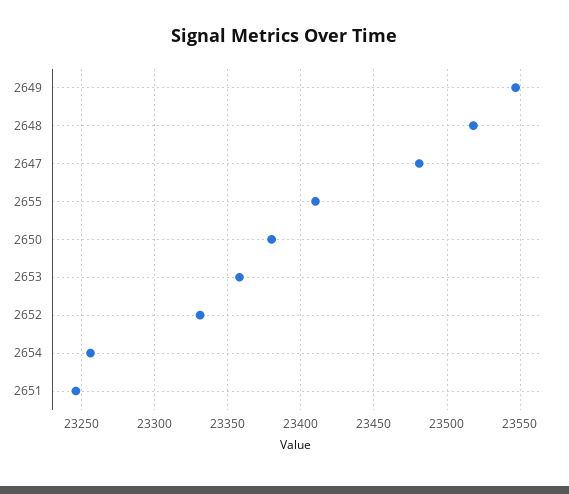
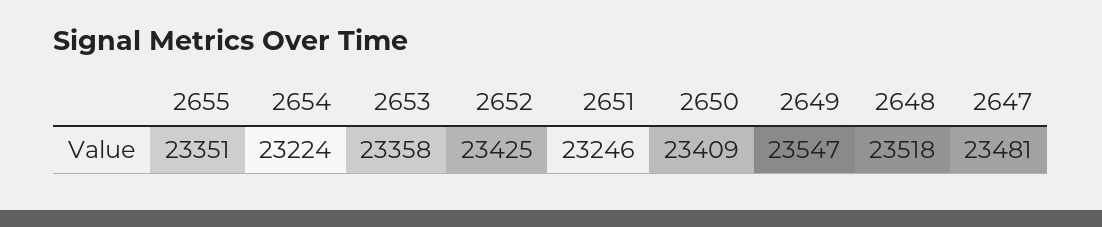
2655: 23410 -> 23351
2650: 23380 -> 23409
2652: 23330 -> 23425
2654: 23255 -> 23224

